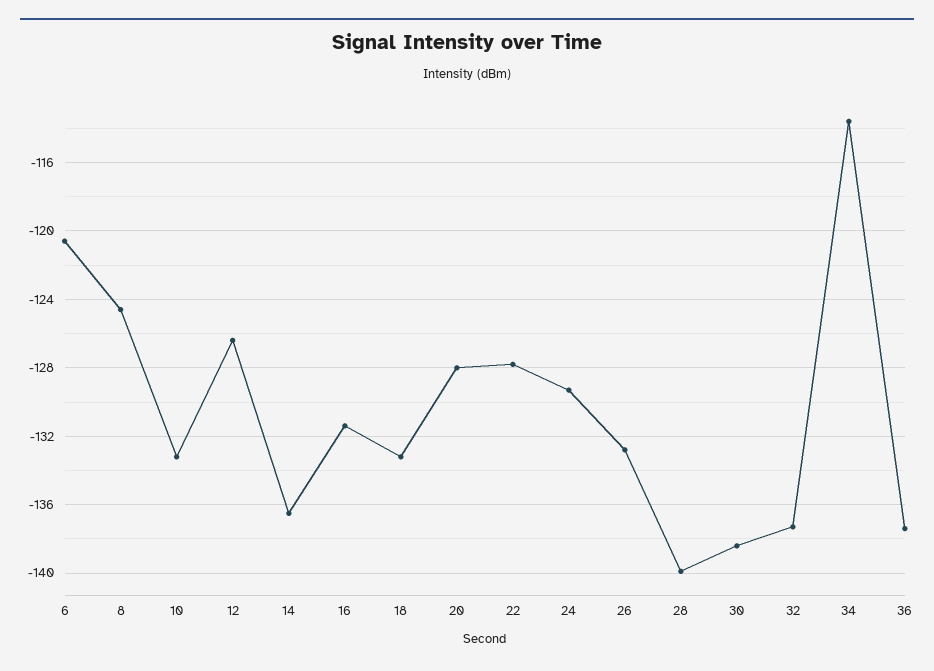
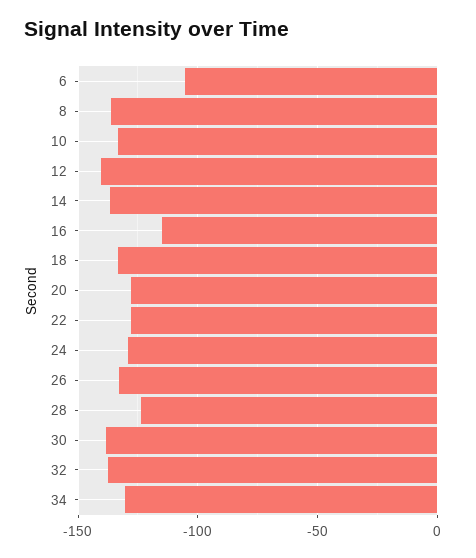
6: -120.5 -> -105
8: -124.5 -> -135
12: -126.5 -> -140
16: -131.5 -> -115
28: -140 -> -125
34: -113.5 -> -130
36: -137.5 -> none

